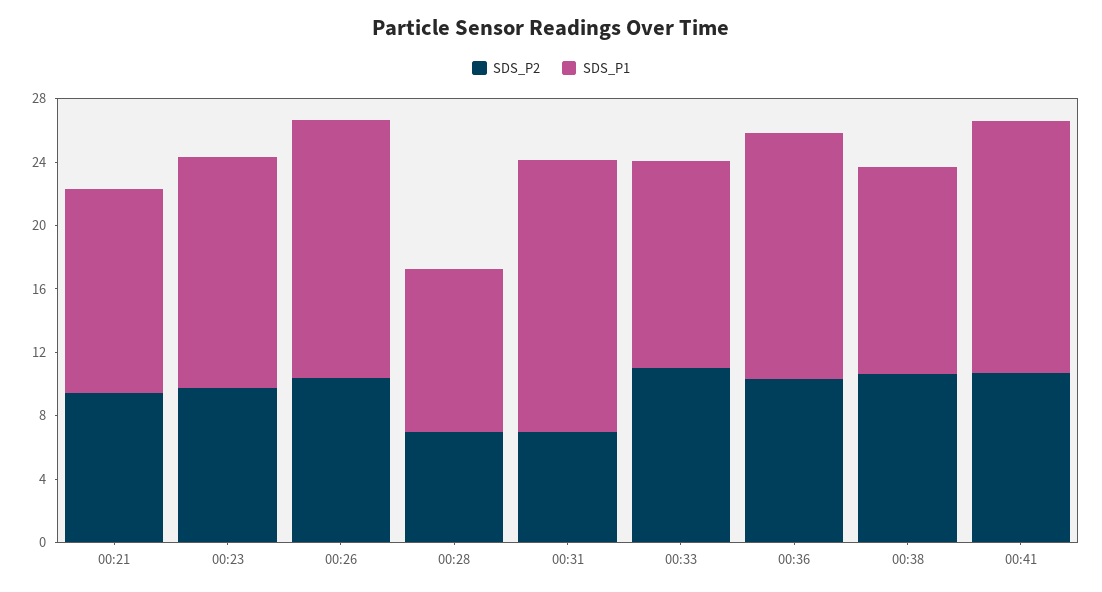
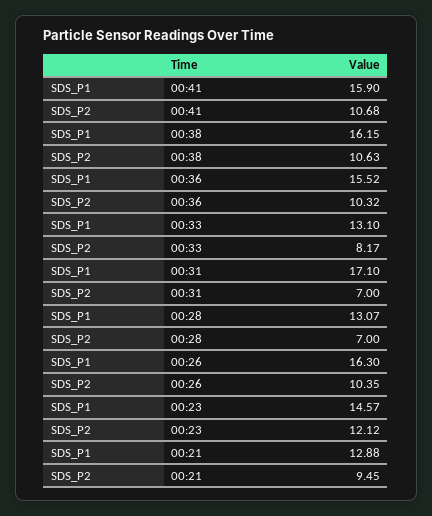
SDS_P2, 00:23: 10 -> 12.12
SDS_P1, 00:28: 10 -> 13.07
SDS_P2, 00:33: 11 -> 8.17
SDS_P1, 00:38: 13 -> 16.15

